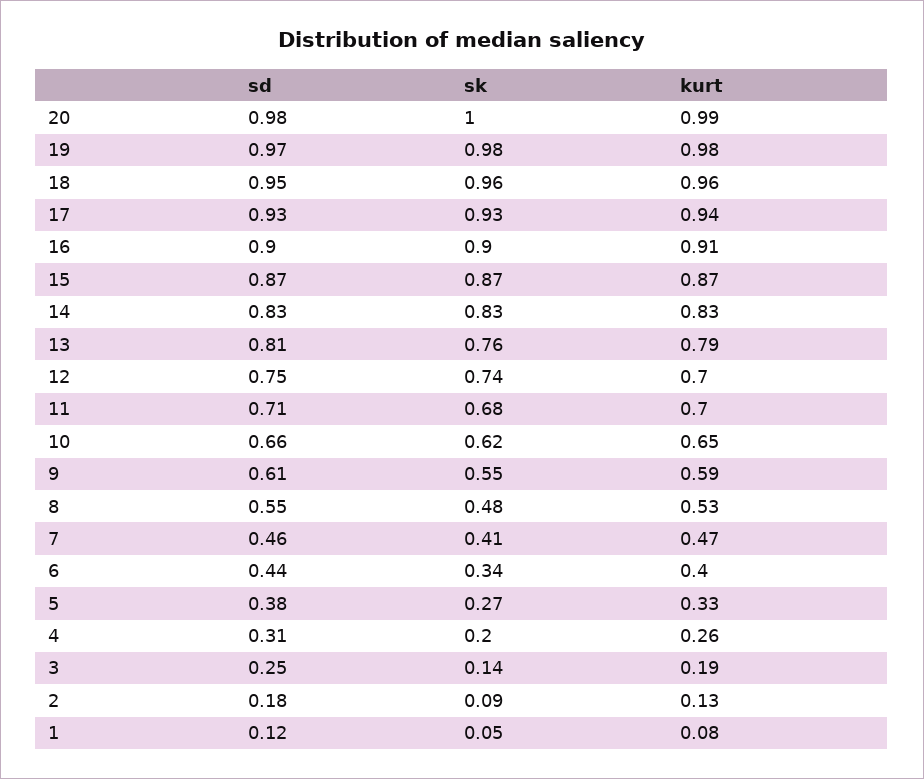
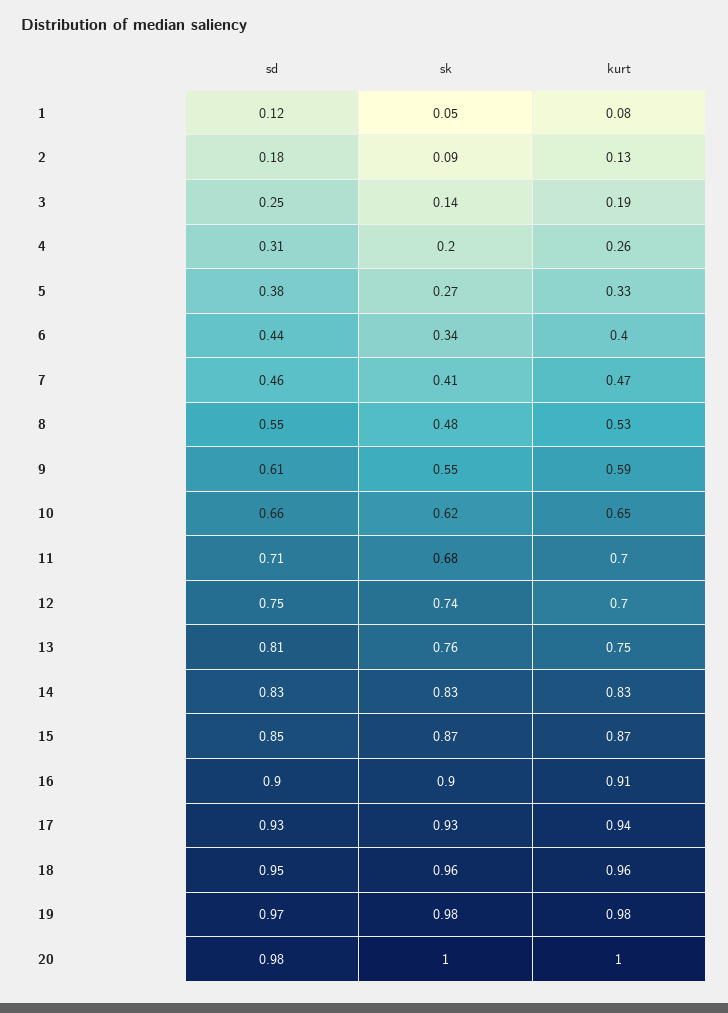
kurt, 20: 0.99 -> 1
sd, 15: 0.87 -> 0.85
kurt, 13: 0.79 -> 0.75

